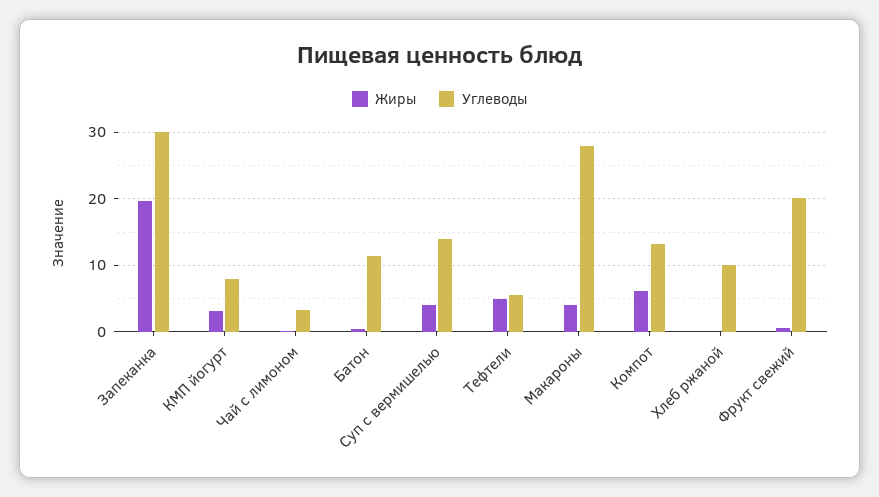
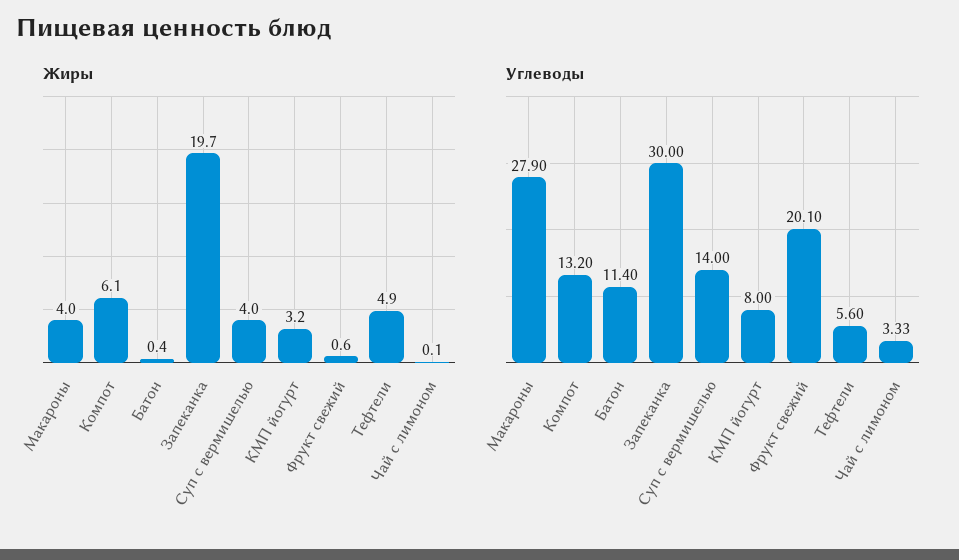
Жиры, Хлеб ржаной: 0 -> none
Углеводы, Хлеб ржаной: 10 -> none

